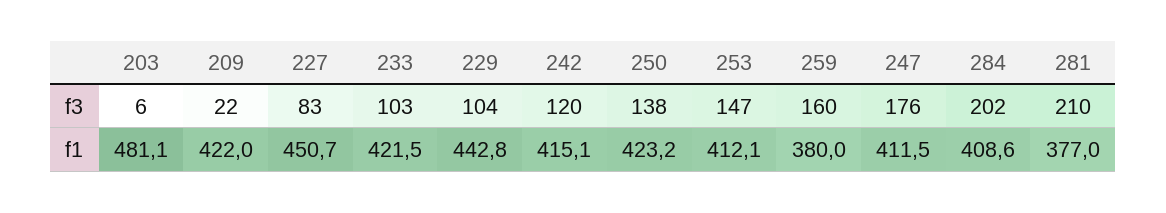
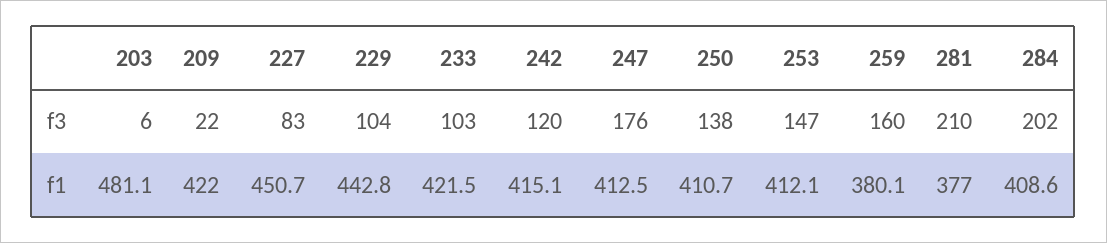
250, f1: 423.2 -> 410.7
259, f1: 380 -> 380.1
247, f1: 411.5 -> 412.5

